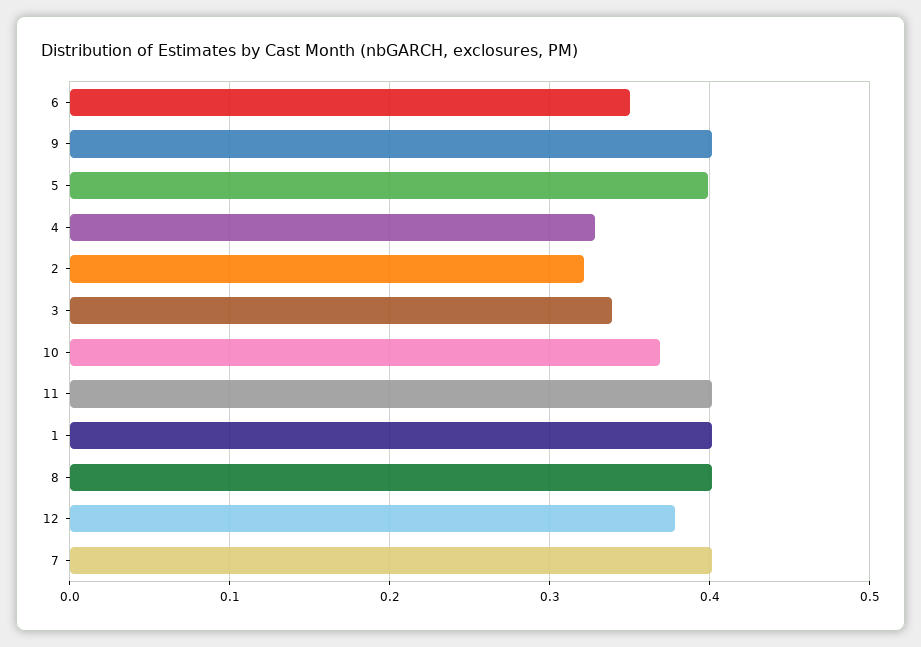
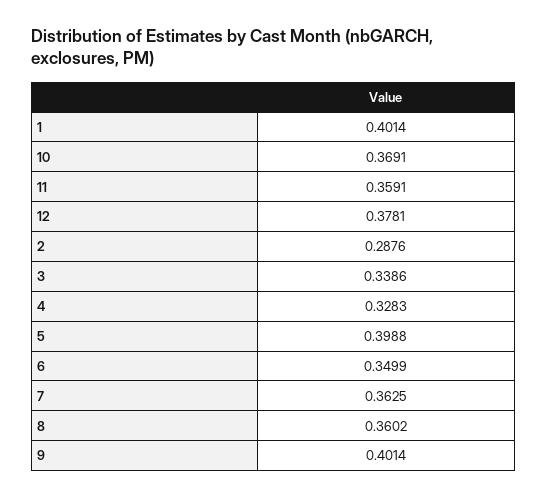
2: 0.32 -> 0.2876
11: 0.4 -> 0.3591
8: 0.4 -> 0.3602
7: 0.4 -> 0.3625

